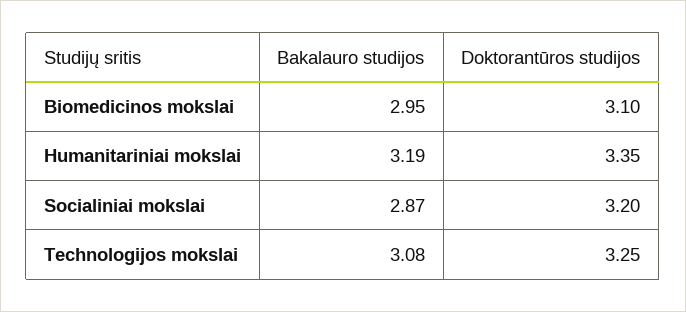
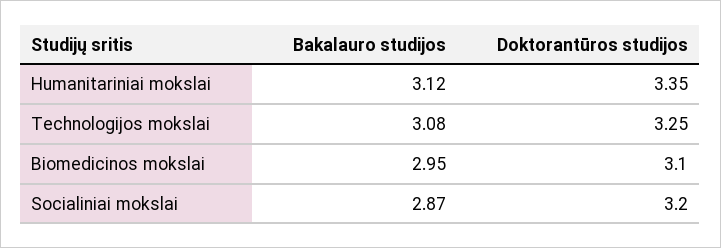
Bakalauro studijos, Humanitariniai mokslai: 3.19 -> 3.12

